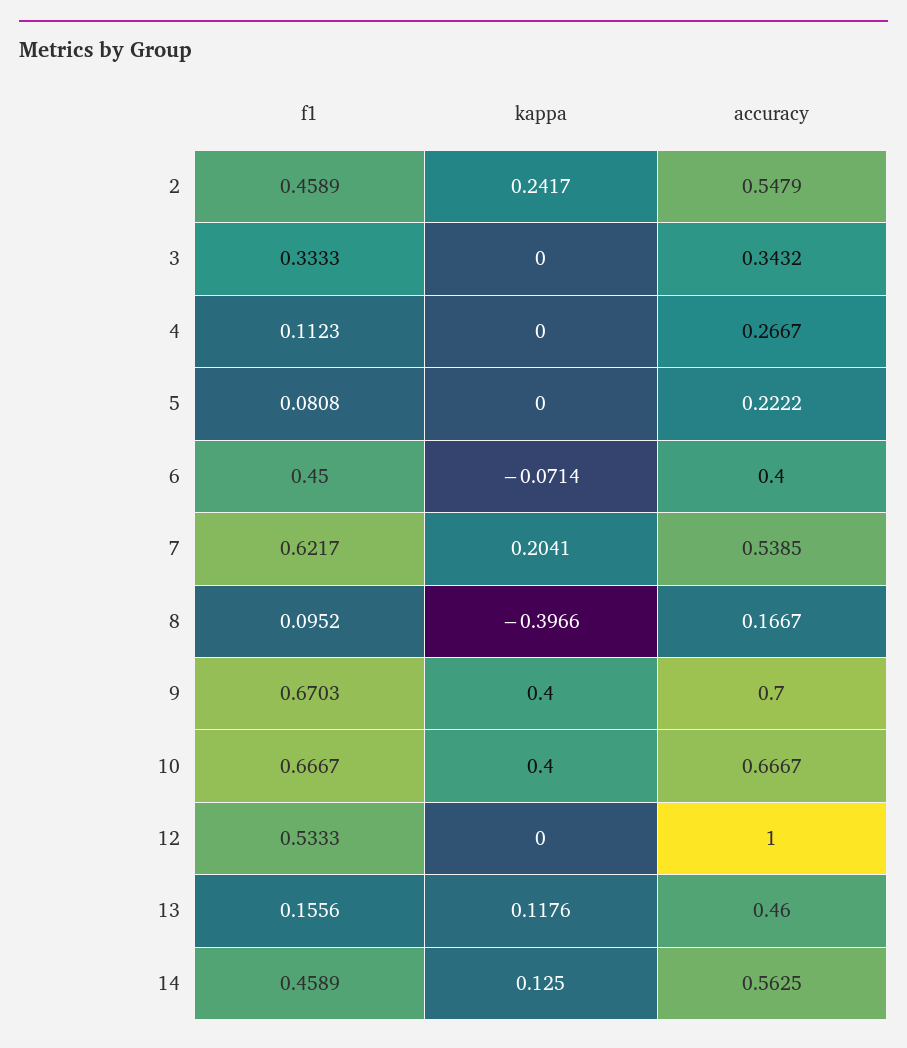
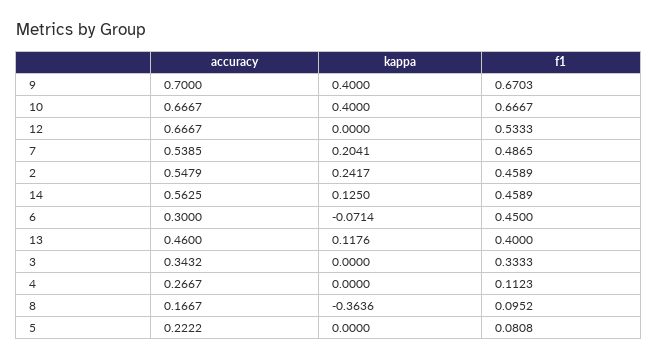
accuracy, 6: 0.4 -> 0.3
f1, 7: 0.6217 -> 0.4865
kappa, 8: -0.3966 -> -0.3636
accuracy, 12: 1 -> 0.6667
f1, 13: 0.1556 -> 0.4

